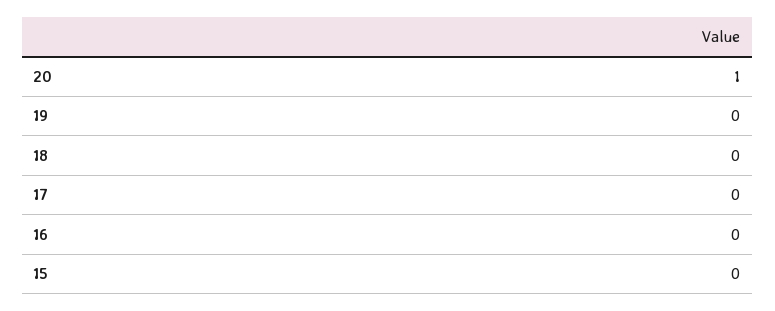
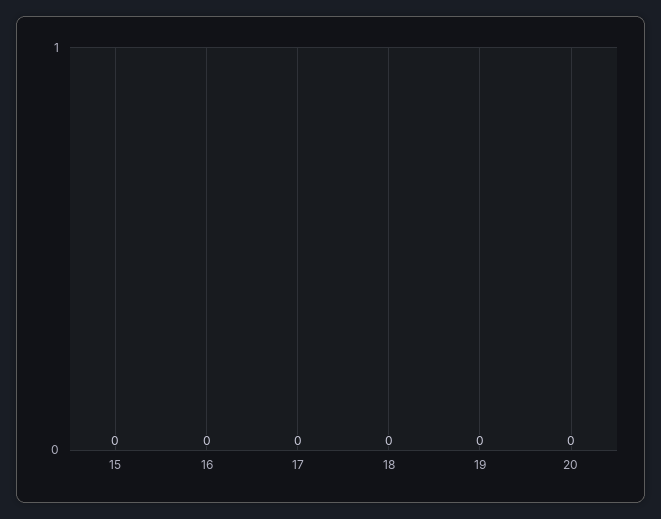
20: 1 -> 0

